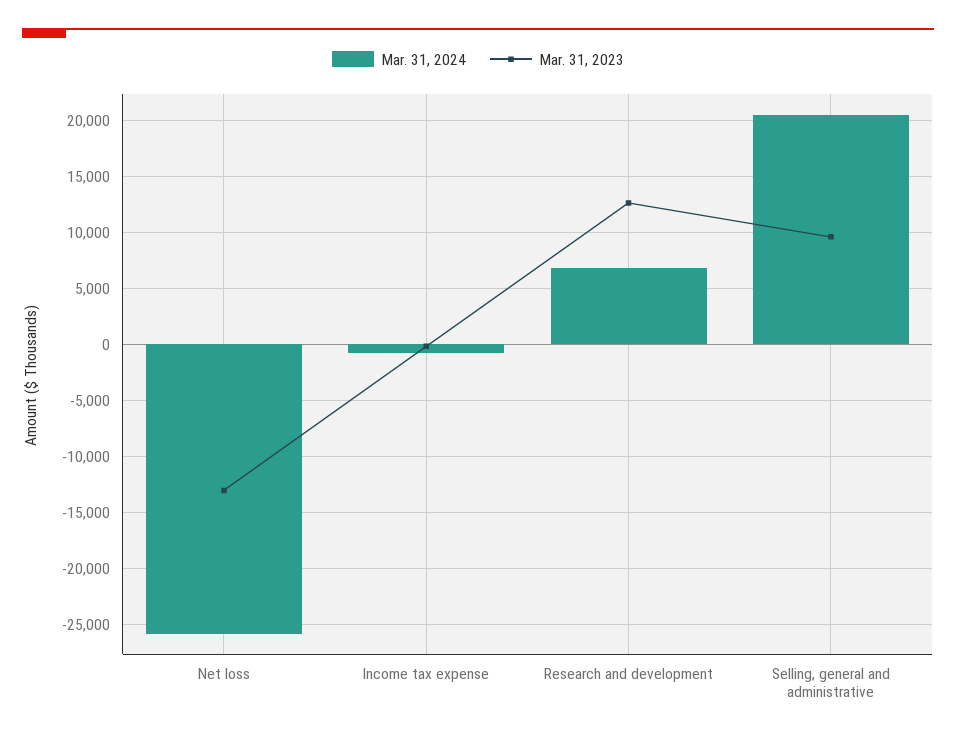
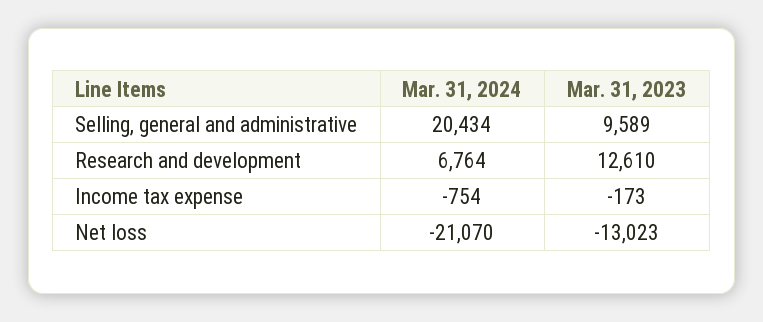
Mar. 31, 2024, Net loss: -26000 -> -21070

